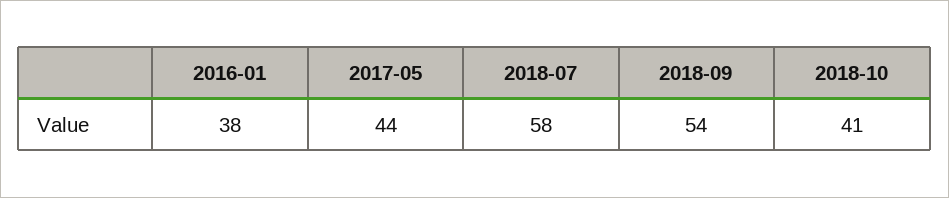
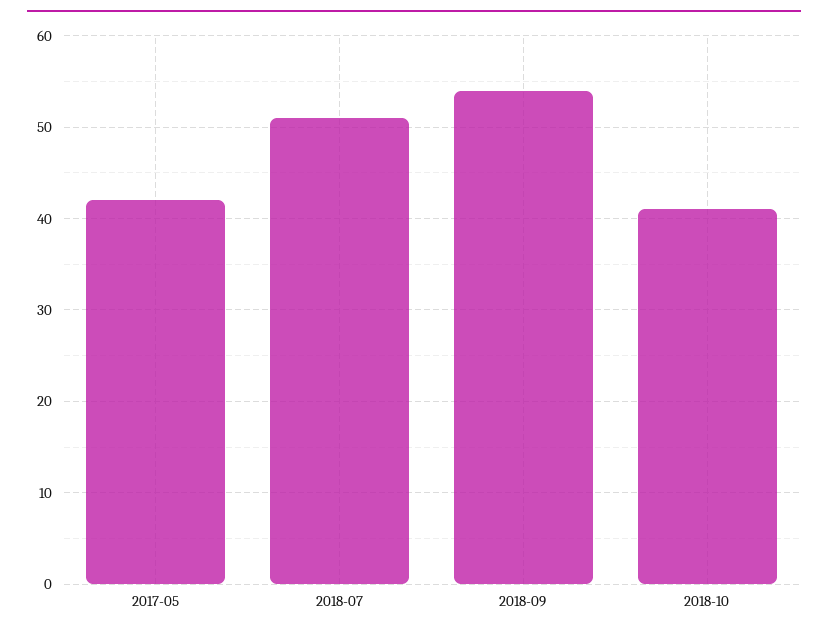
2016-01: 38 -> none
2017-05: 44 -> 42
2018-07: 58 -> 51

